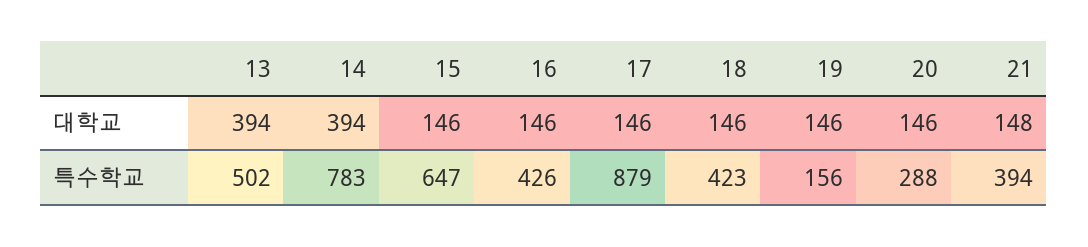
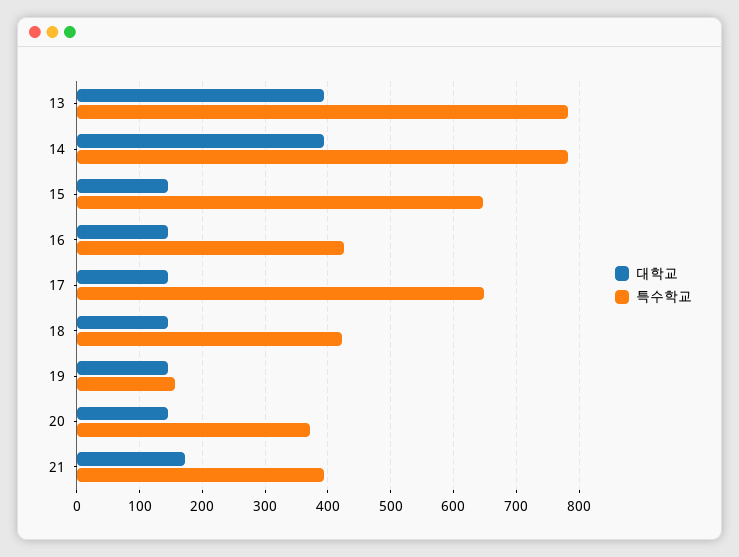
대학교, 21: 148 -> 170
특수학교, 13: 502 -> 780
특수학교, 17: 879 -> 650
특수학교, 20: 288 -> 370

